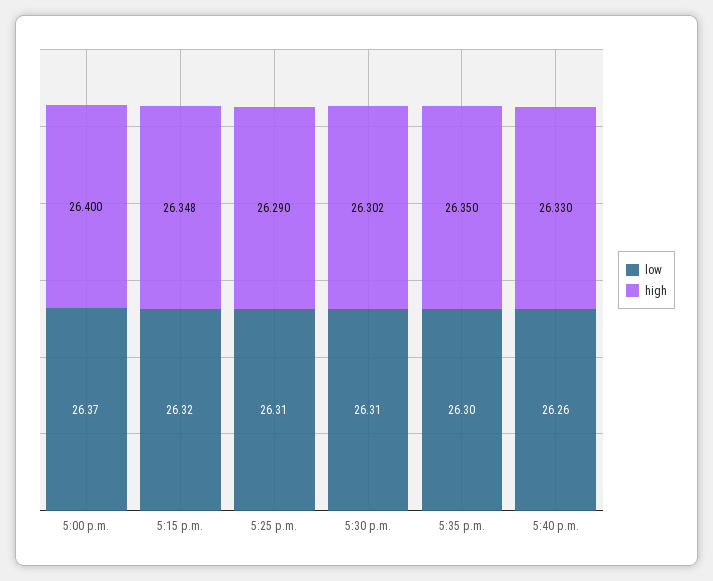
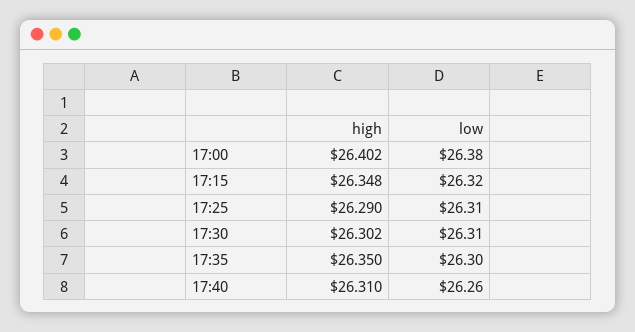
low, 5:00 p.m.: 26.37 -> 26.38
high, 5:00 p.m.: 26.4 -> 26.402
high, 5:40 p.m.: 26.33 -> 26.31

